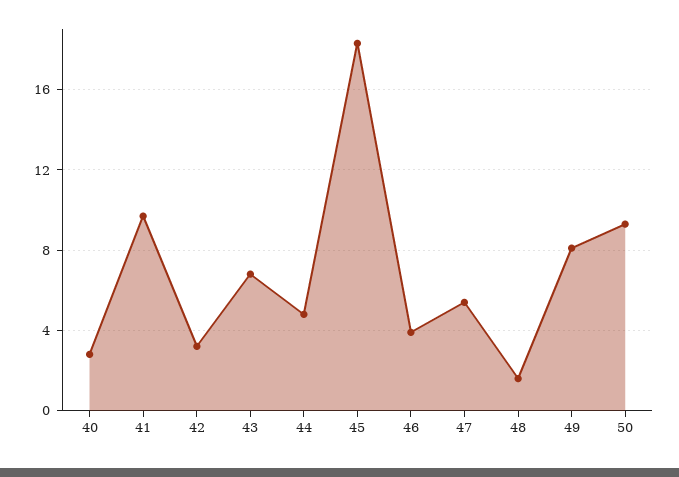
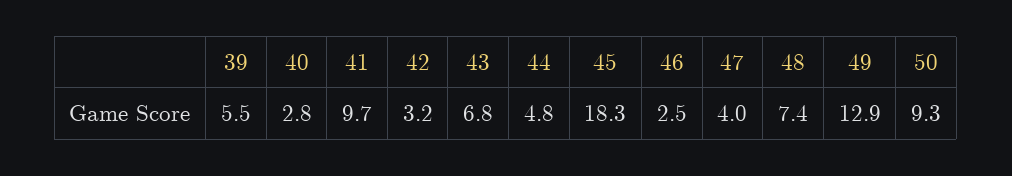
46: 4 -> 2.5
47: 5.5 -> 4
48: 1.5 -> 7.4
49: 8 -> 12.9
39: none -> 5.5

